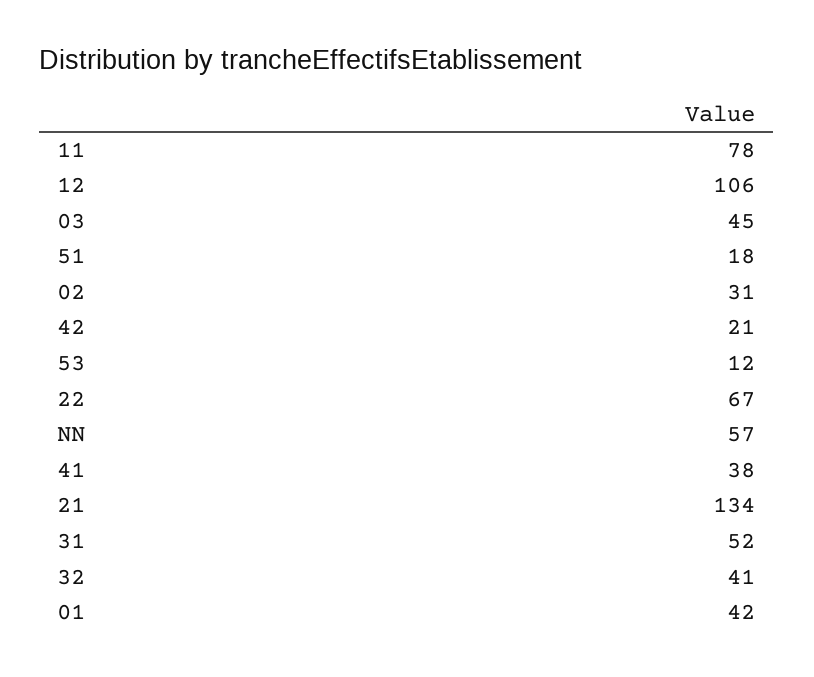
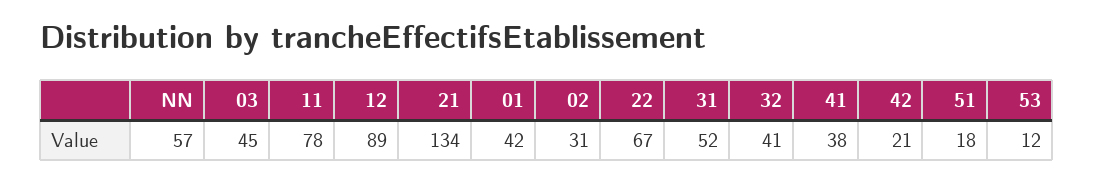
12: 106 -> 89

